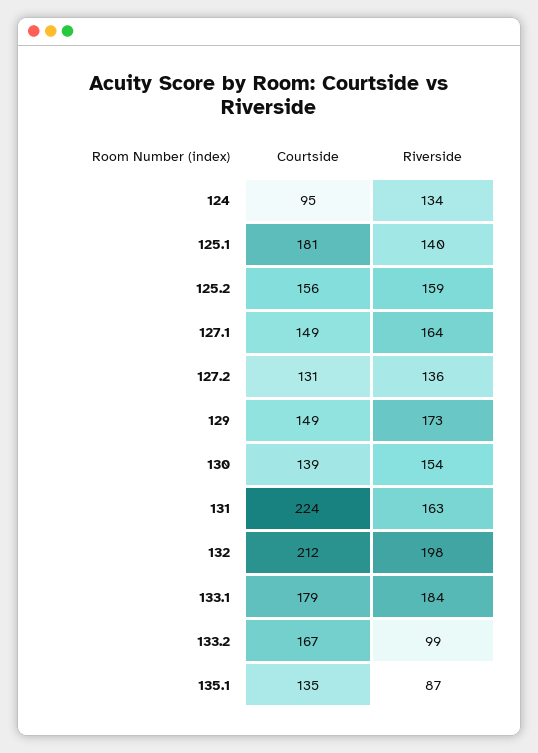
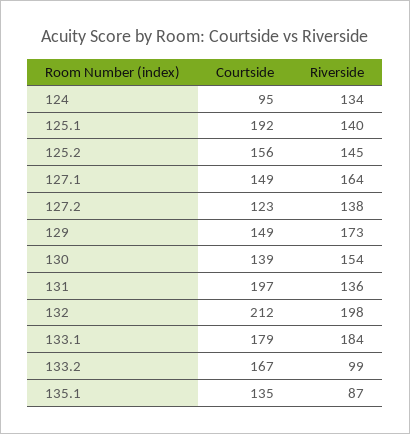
Courtside, 125.1: 181 -> 192
Riverside, 125.2: 159 -> 145
Courtside, 127.2: 131 -> 123
Riverside, 127.2: 136 -> 138
Courtside, 131: 224 -> 197
Riverside, 131: 163 -> 136

